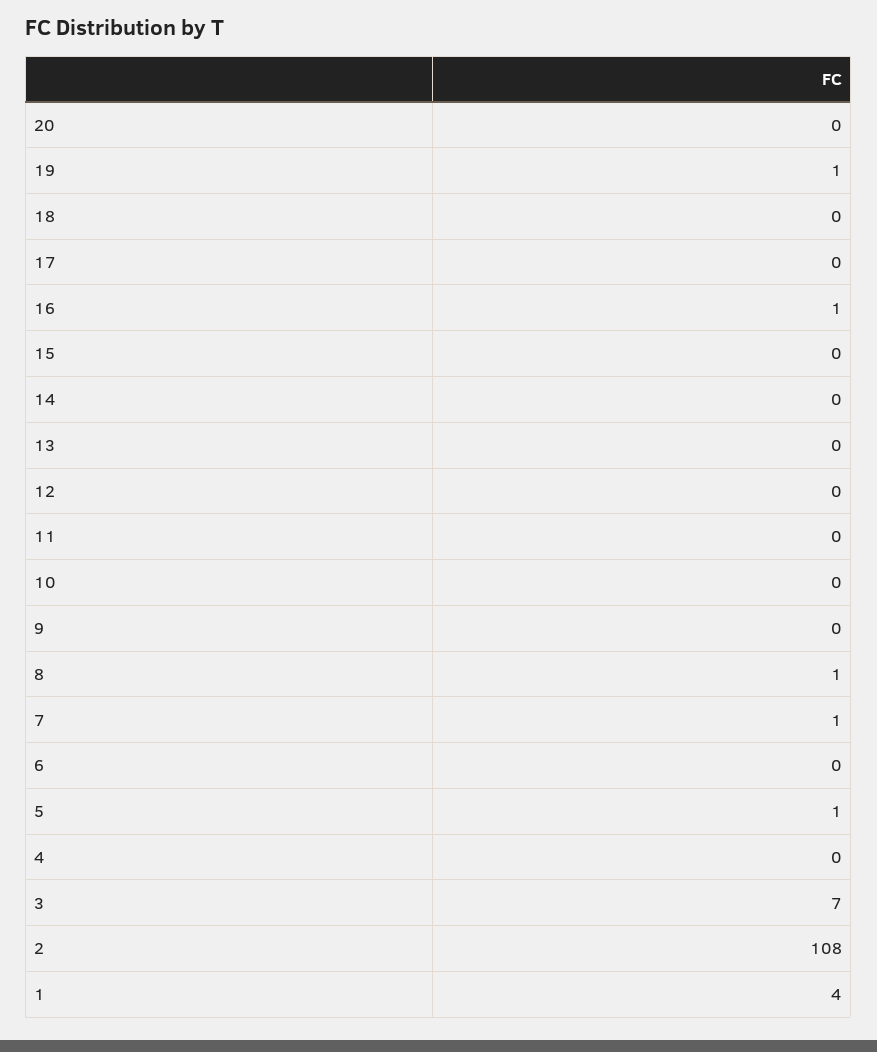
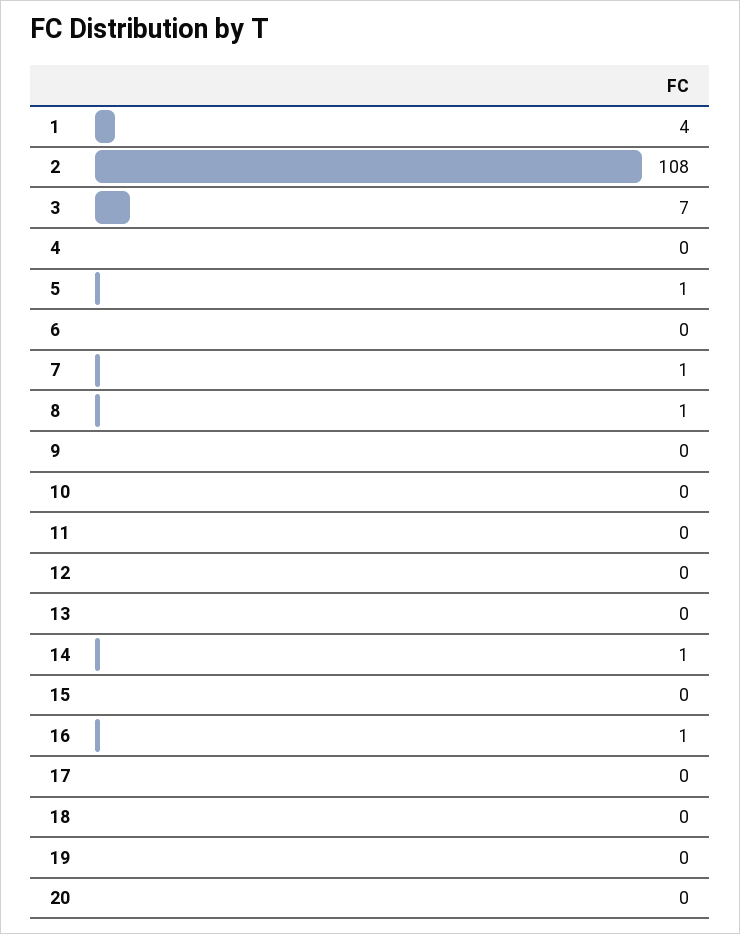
19: 1 -> 0
14: 0 -> 1

